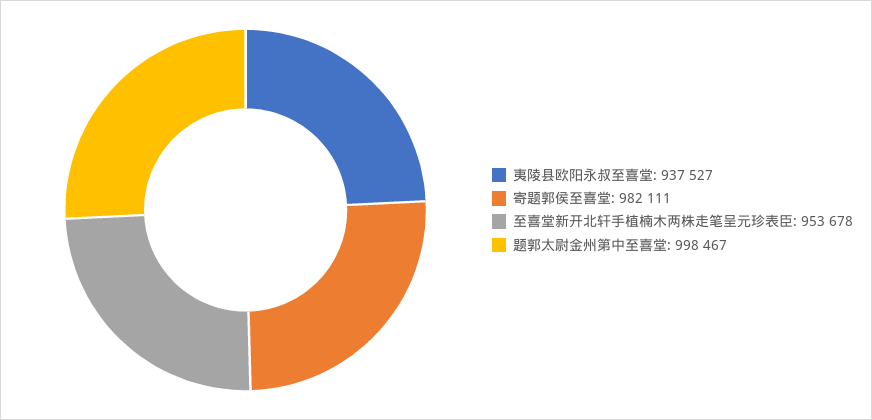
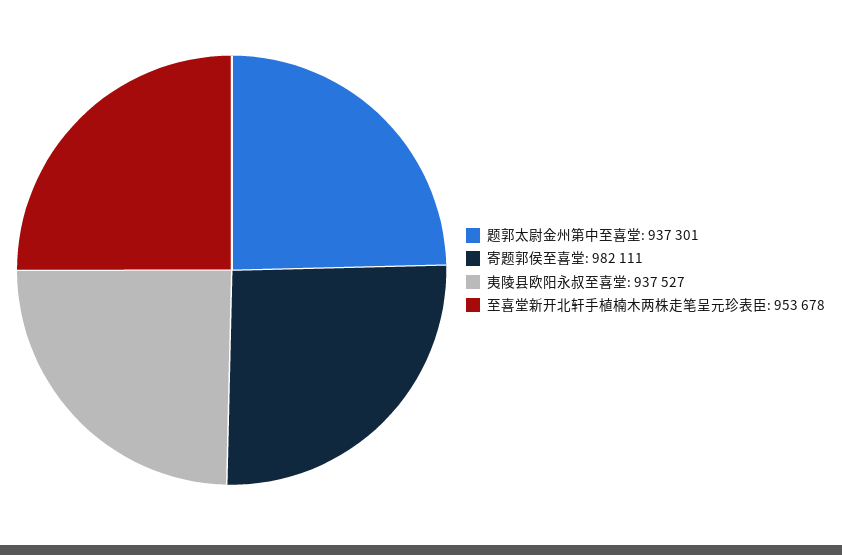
题郭太尉金州第中至喜堂: 998467 -> 937301

